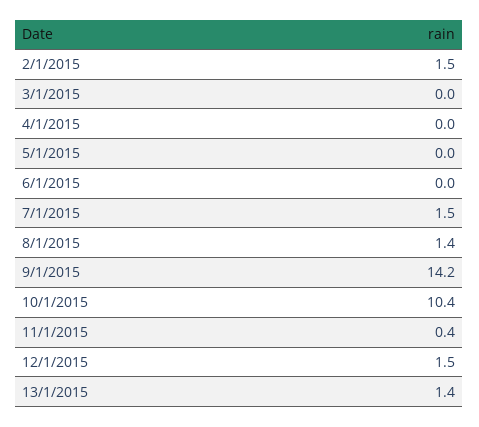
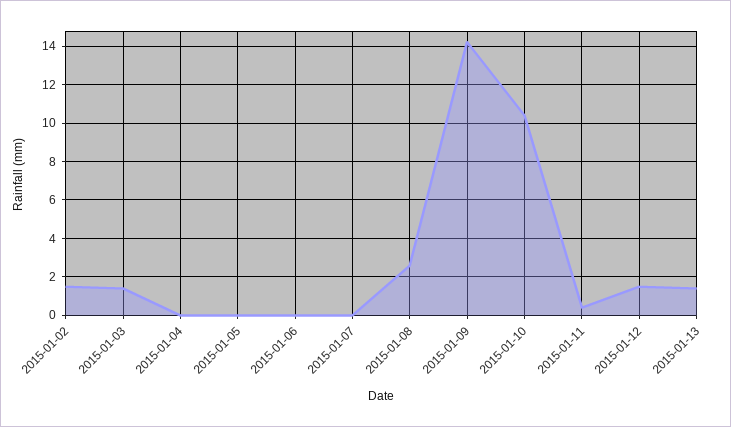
3/1/2015: 0 -> 1.5
7/1/2015: 1.5 -> 0
8/1/2015: 1.4 -> 2.5

